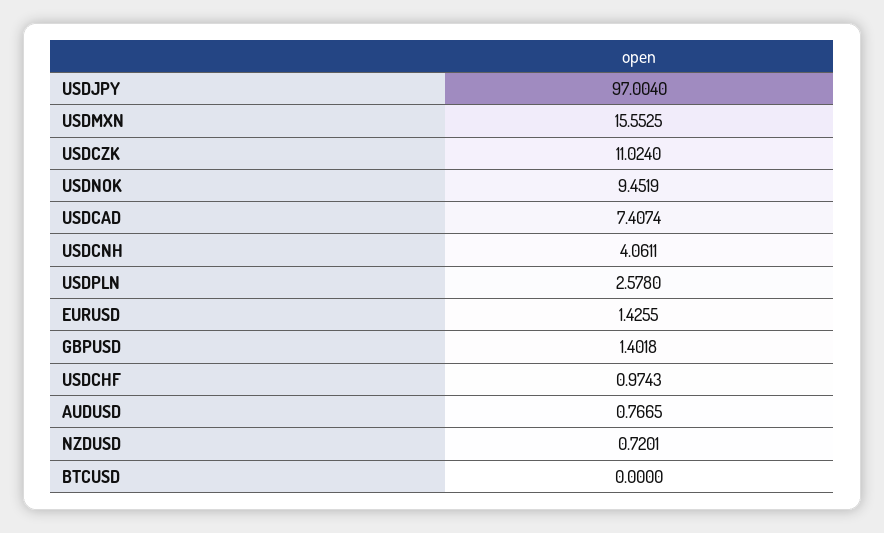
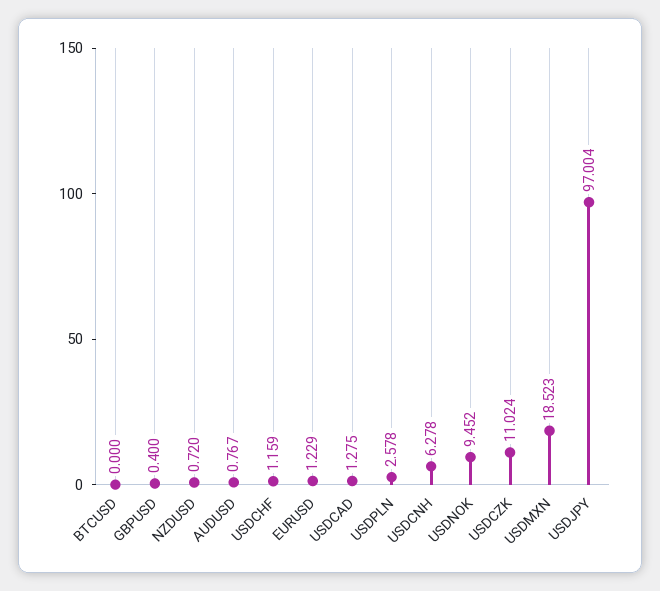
USDMXN: 15.5525 -> 18.523
USDCAD: 7.4074 -> 1.275
USDCNH: 4.0611 -> 6.278
EURUSD: 1.4255 -> 1.229
GBPUSD: 1.4018 -> 0.4
USDCHF: 0.9743 -> 1.159

